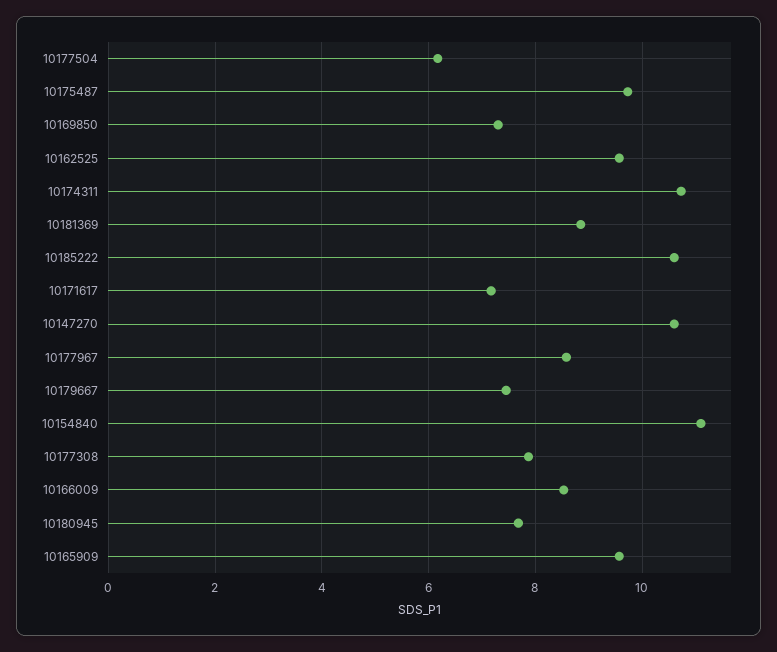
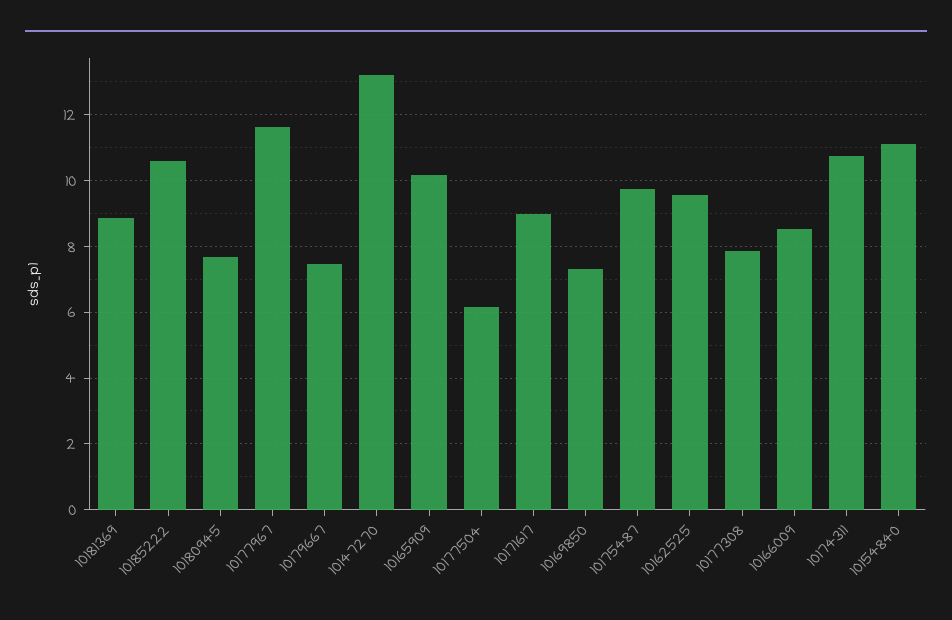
10171617: 7.2 -> 9
10147270: 10.6 -> 13.2
10177967: 8.6 -> 11.6
10165909: 9.6 -> 10.2

